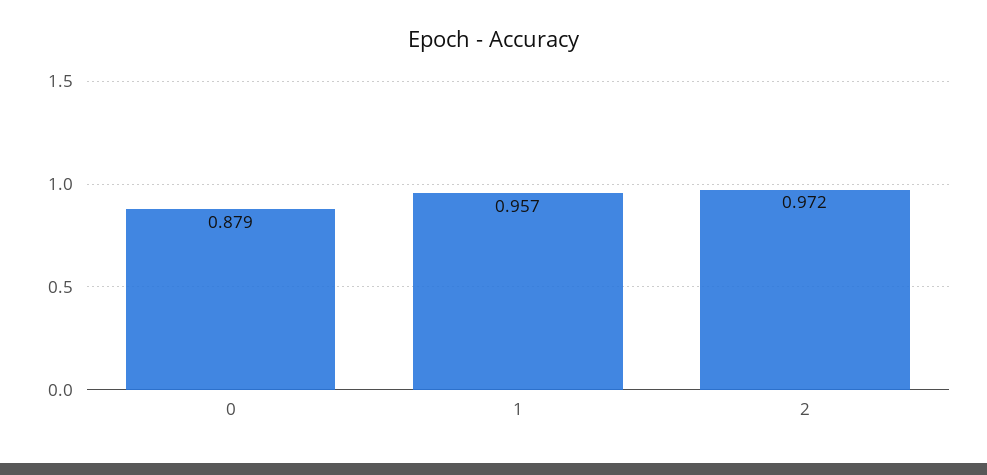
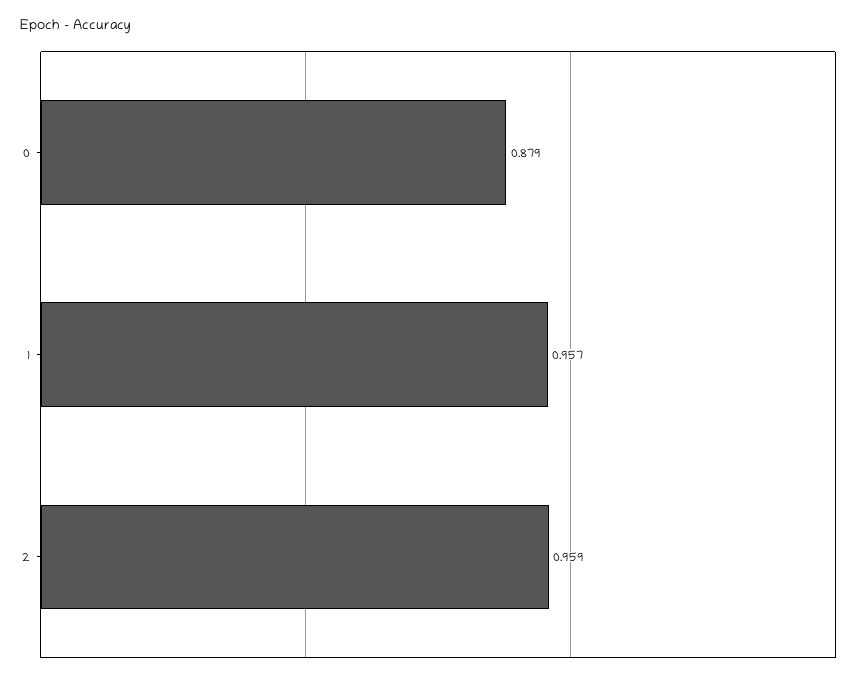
2: 0.972 -> 0.959

